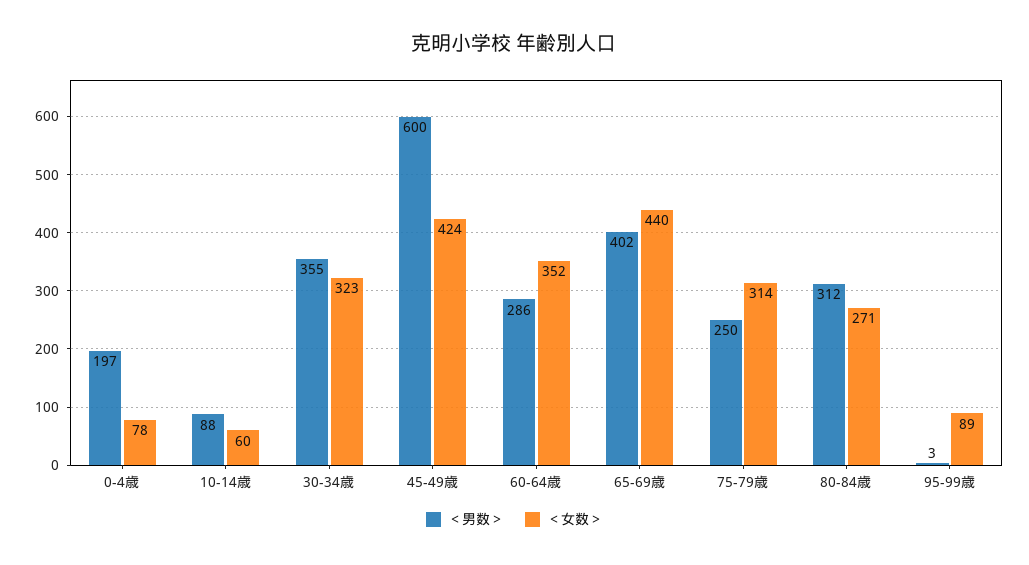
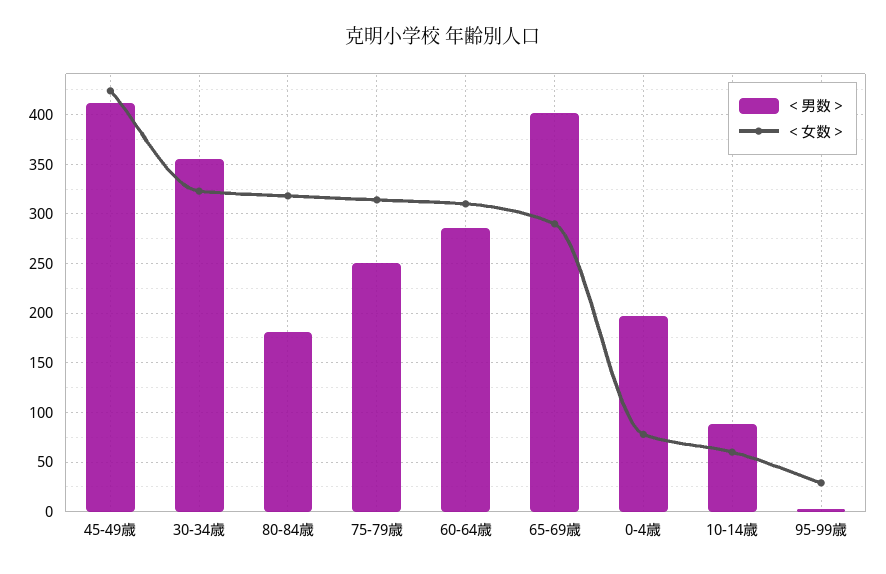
＜男数＞, 45-49歳: 600 -> 410
＜女数＞, 60-64歳: 352 -> 310
＜女数＞, 65-69歳: 440 -> 290
＜男数＞, 80-84歳: 312 -> 180
＜女数＞, 80-84歳: 271 -> 320
＜女数＞, 95-99歳: 89 -> 30

